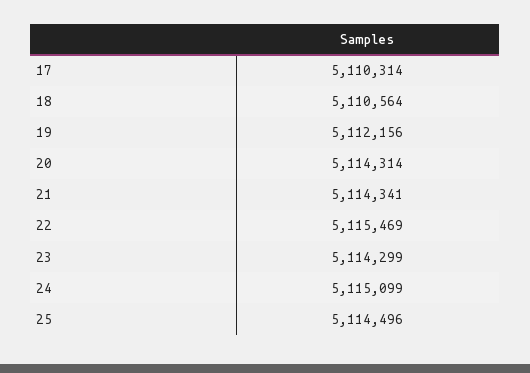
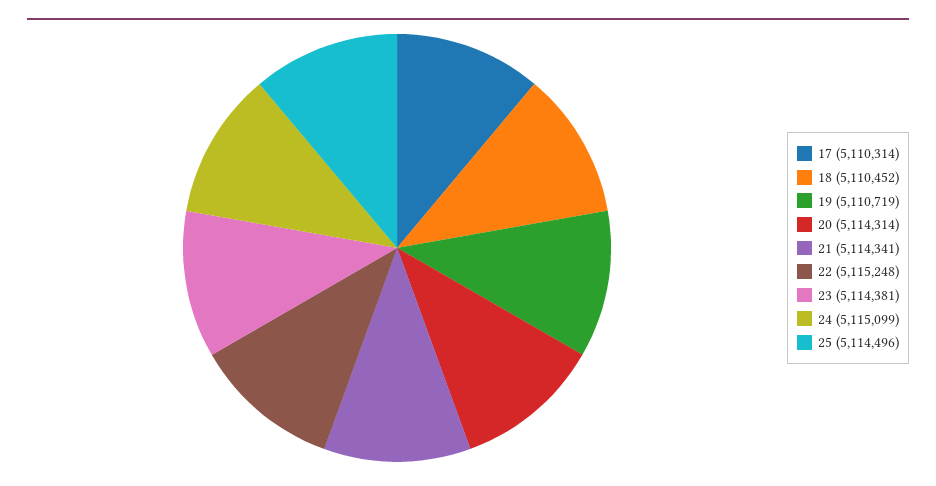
18: 5110564 -> 5110452
19: 5112156 -> 5110719
22: 5115469 -> 5115248
23: 5114299 -> 5114381

